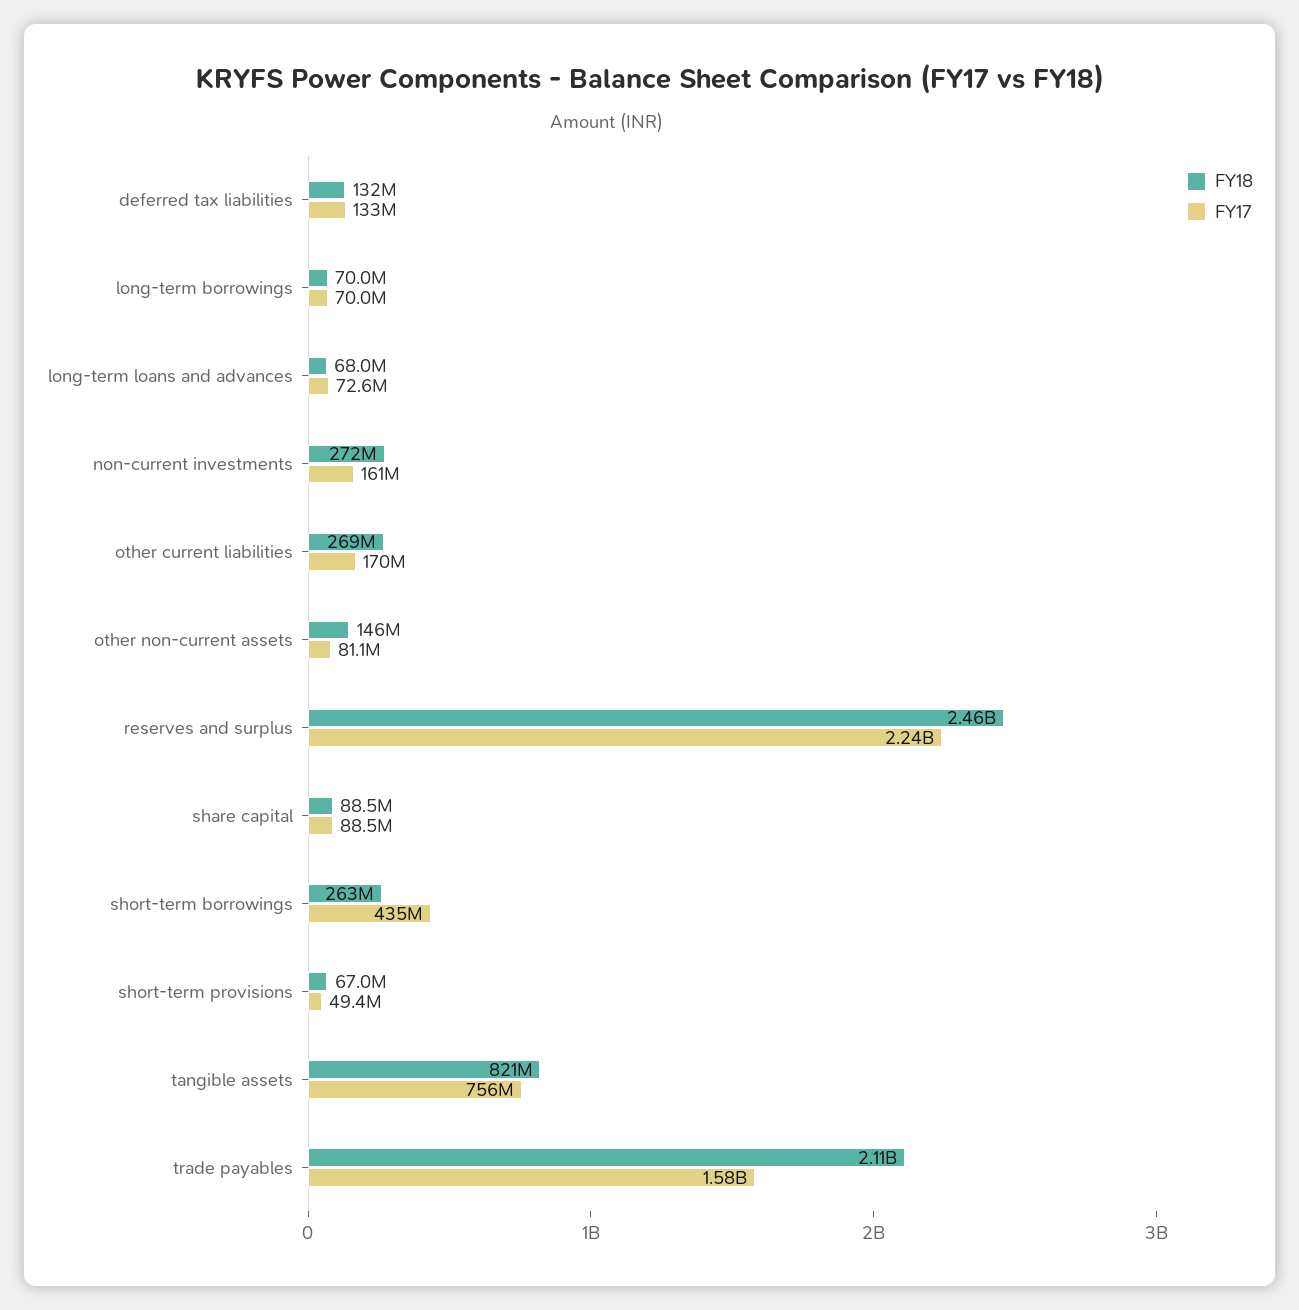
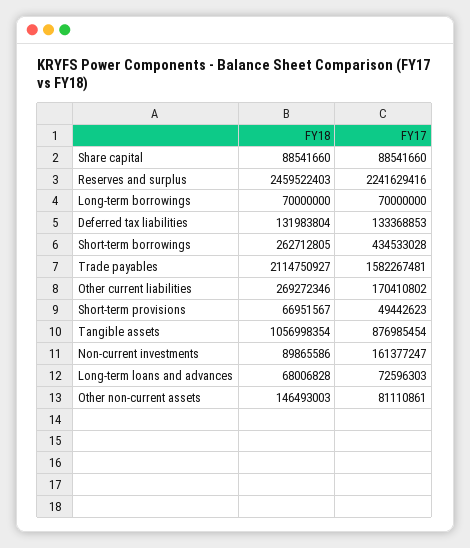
FY18, non-current investments: 272000000 -> 89865586
FY18, tangible assets: 821000000 -> 1056998354
FY17, tangible assets: 756000000 -> 876985454

